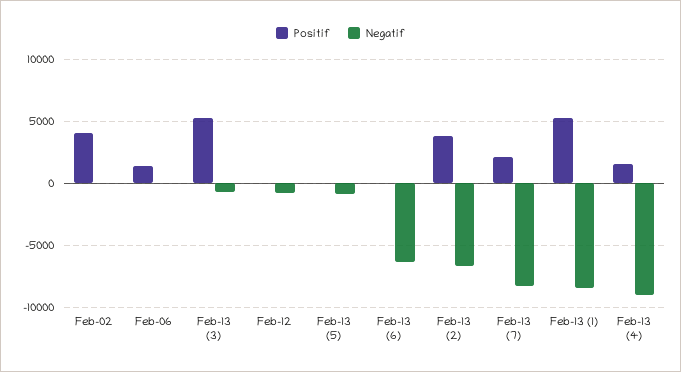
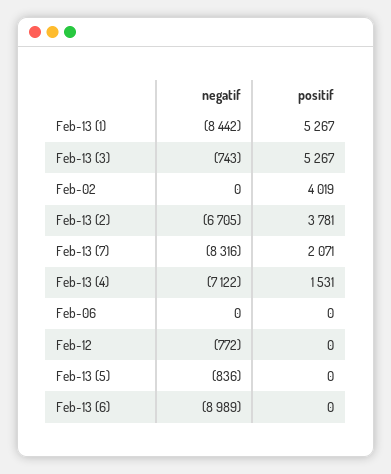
Positif, Feb-06: 1500 -> 0
Negatif, Feb-13 (6): -6500 -> -8989
Negatif, Feb-13 (4): -9000 -> -7122

